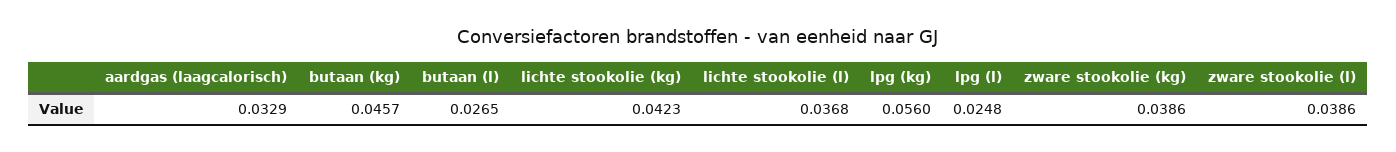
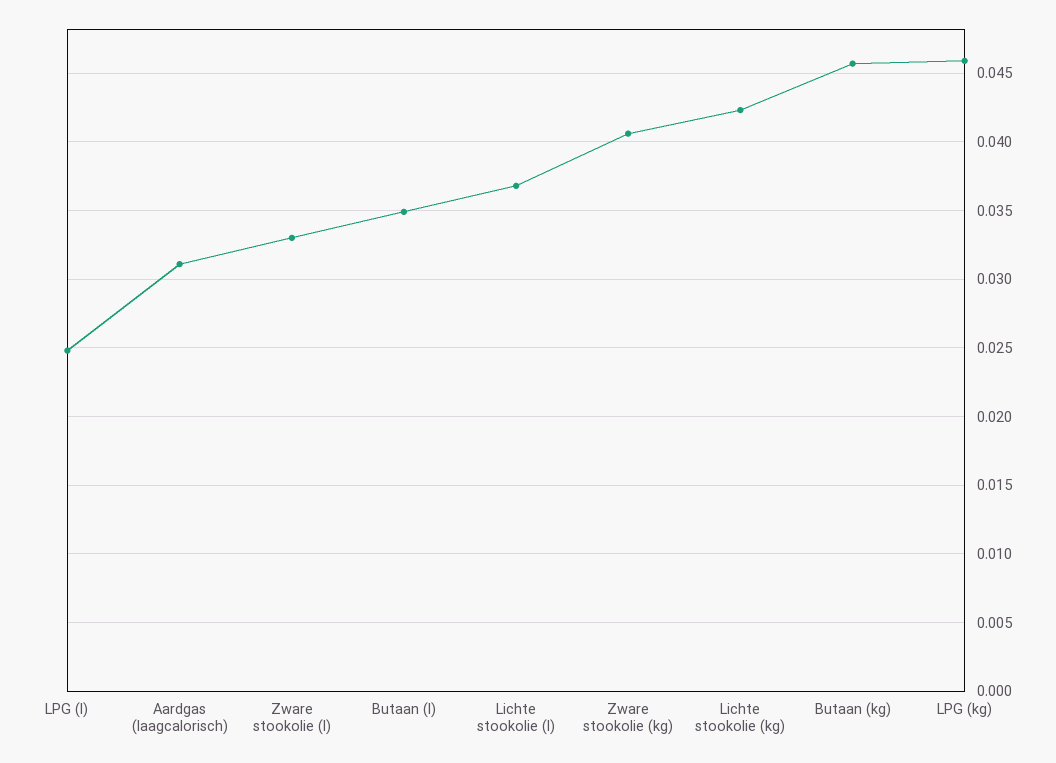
aardgas (laagcalorisch): 0.0329 -> 0.031
butaan (l): 0.0265 -> 0.035
lpg (kg): 0.056 -> 0.046
zware stookolie (kg): 0.0386 -> 0.0405
zware stookolie (l): 0.0386 -> 0.033

